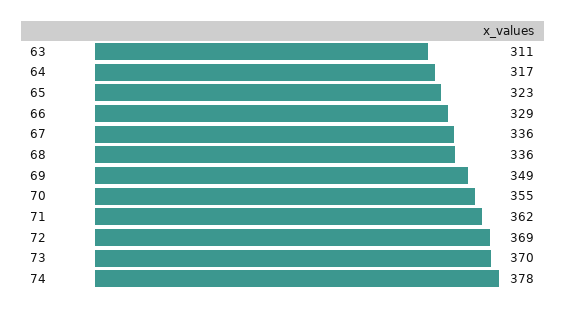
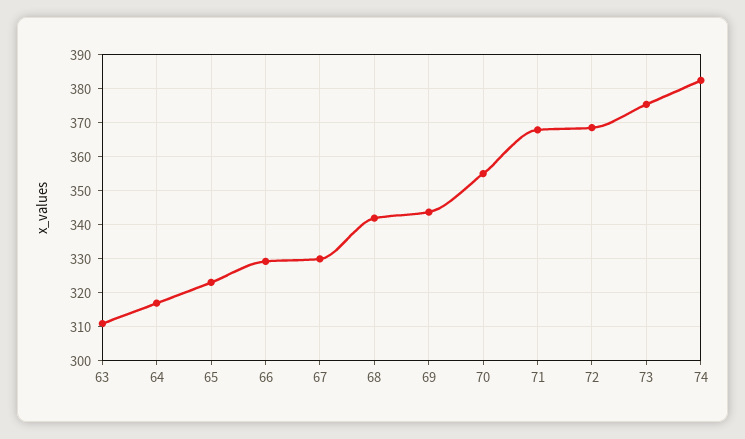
67: 336 -> 330
68: 336 -> 342
69: 349 -> 344
71: 362 -> 368
73: 370 -> 376
74: 378 -> 382

